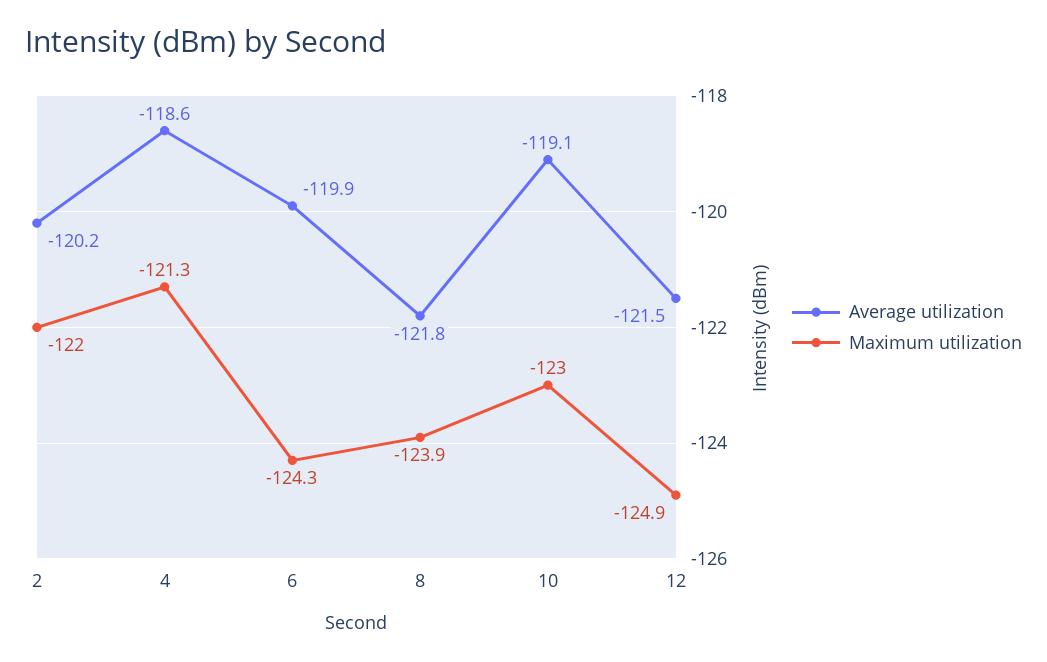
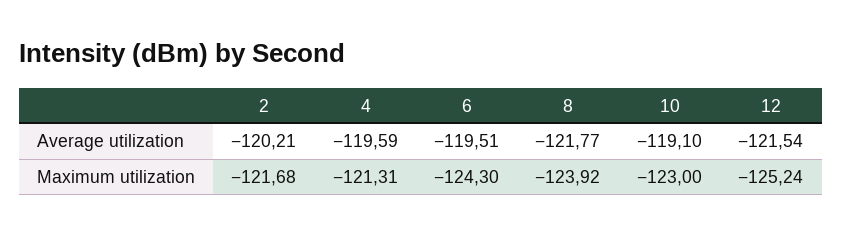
Maximum utilization, 2: -122 -> -121.68
Average utilization, 4: -118.6 -> -119.59
Average utilization, 6: -119.9 -> -119.51
Maximum utilization, 12: -124.9 -> -125.24

